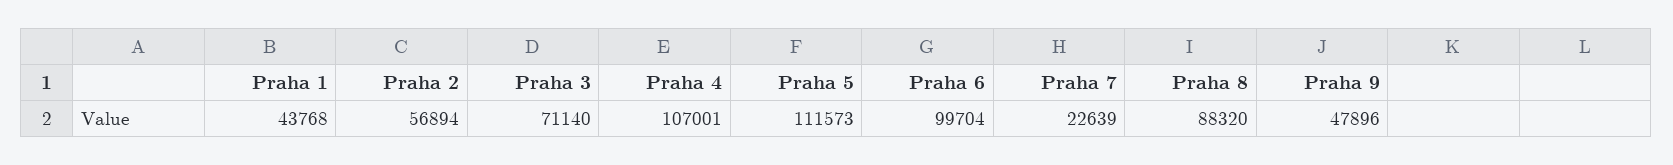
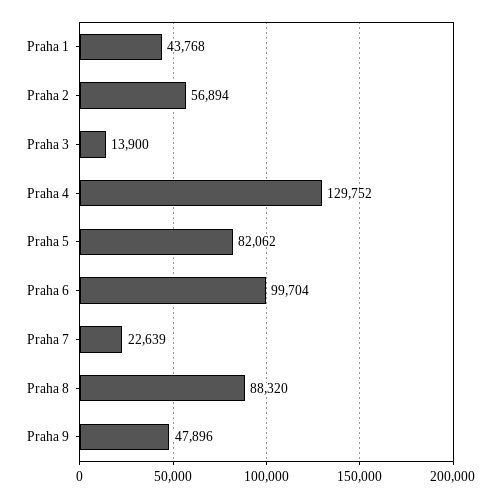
Praha 3: 71140 -> 13900
Praha 4: 107001 -> 129752
Praha 5: 111573 -> 82062

